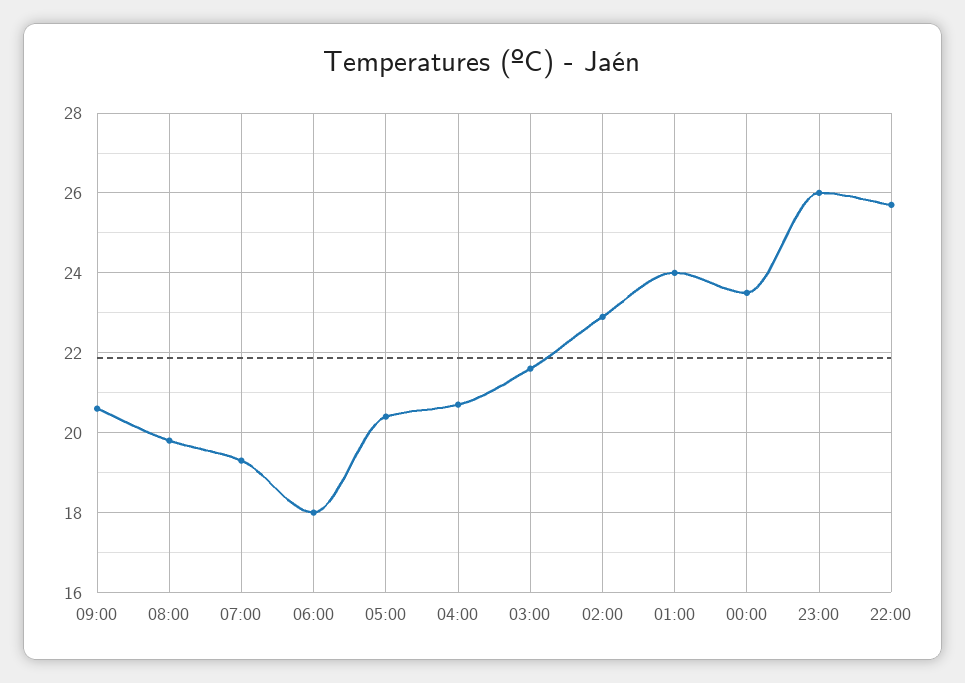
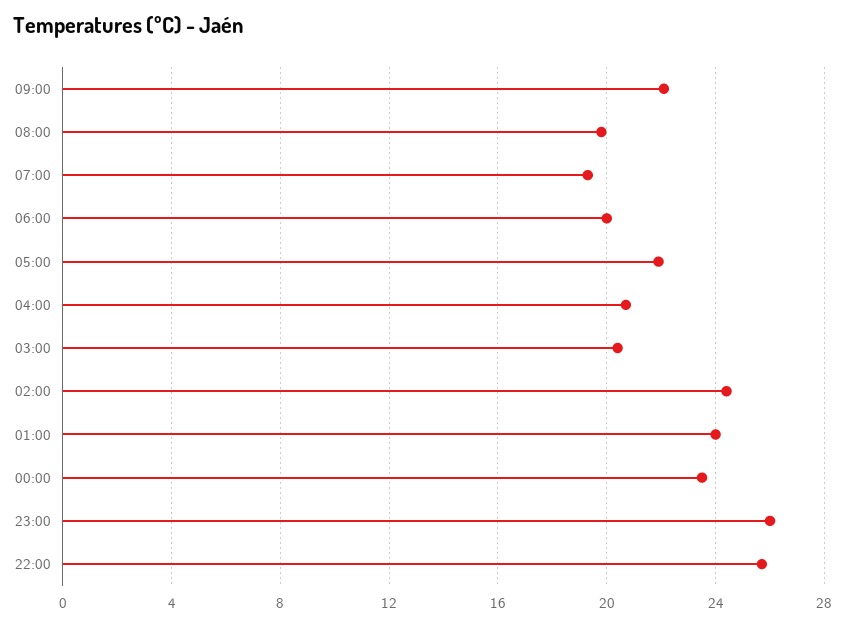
09:00: 20.5 -> 22
06:00: 18 -> 20
05:00: 20.5 -> 22
03:00: 21.5 -> 20.5
02:00: 23 -> 24.5

